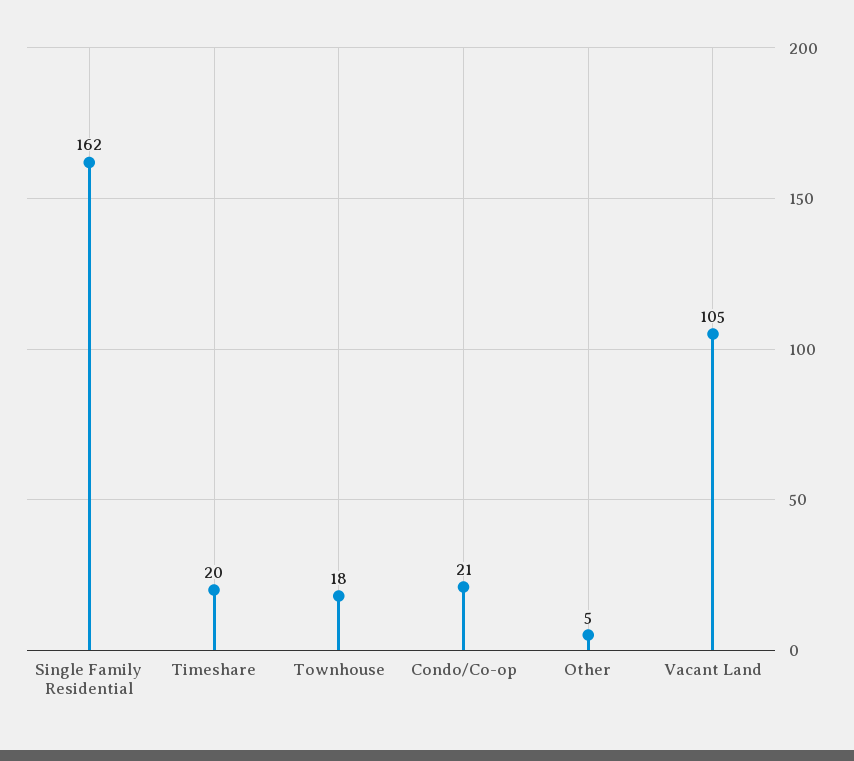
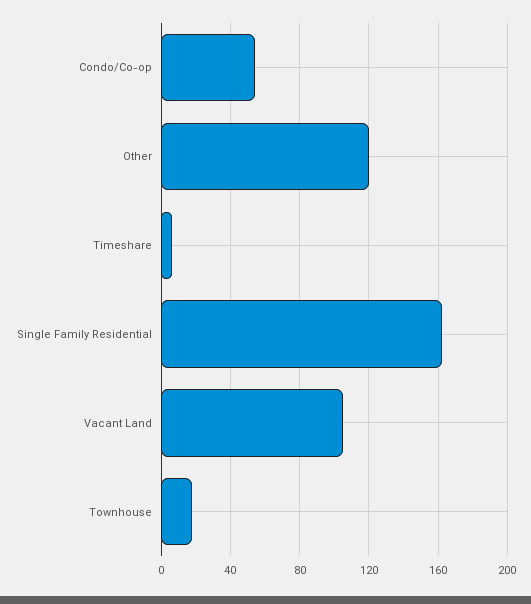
Timeshare: 20 -> 5
Condo/Co-op: 21 -> 55
Other: 5 -> 120

